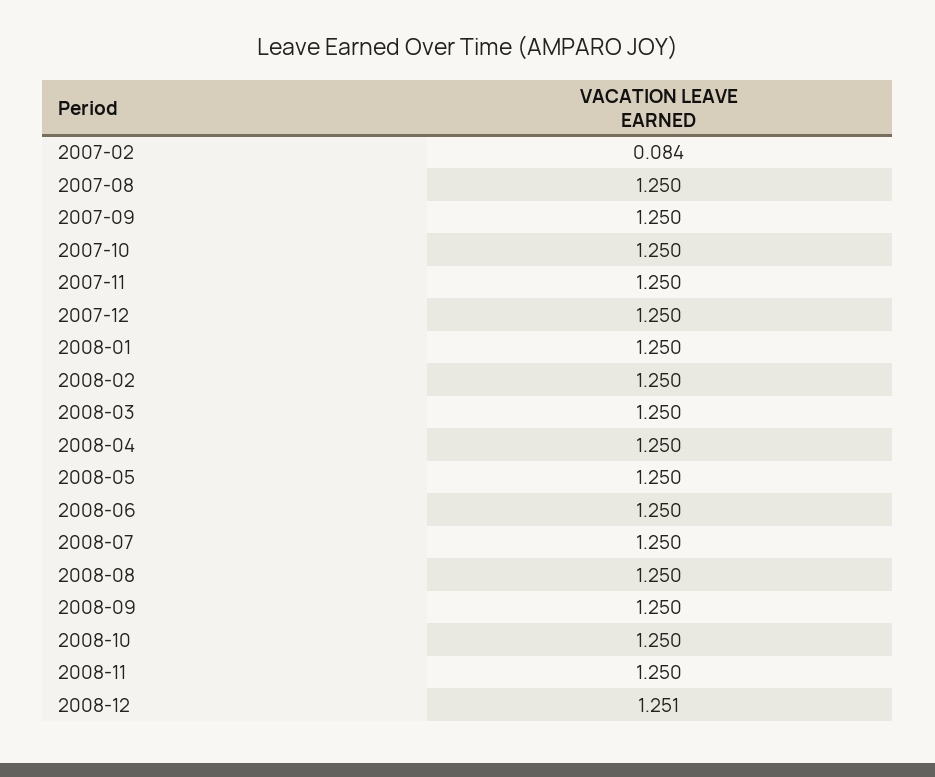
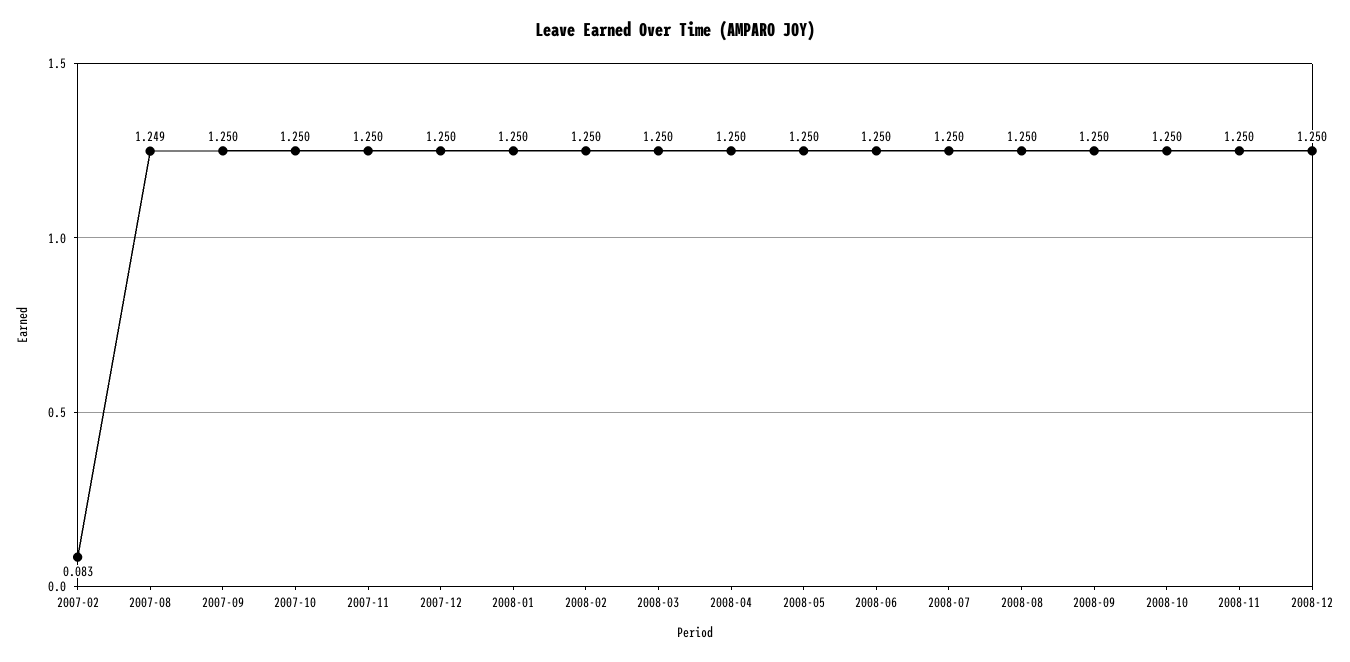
2007-02: 0.084 -> 0.083
2007-08: 1.25 -> 1.249
2008-12: 1.251 -> 1.25

